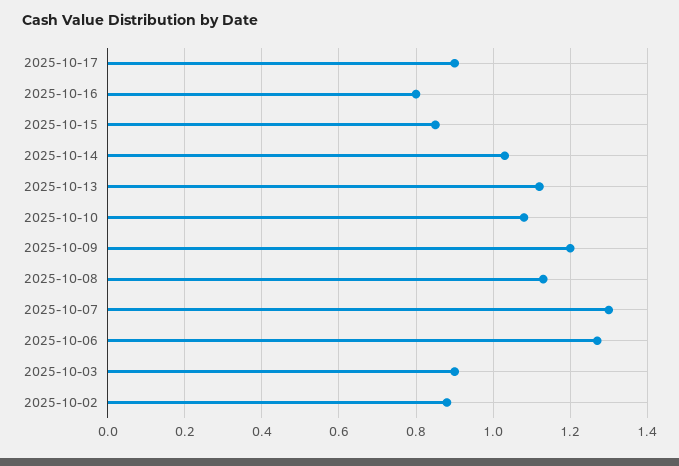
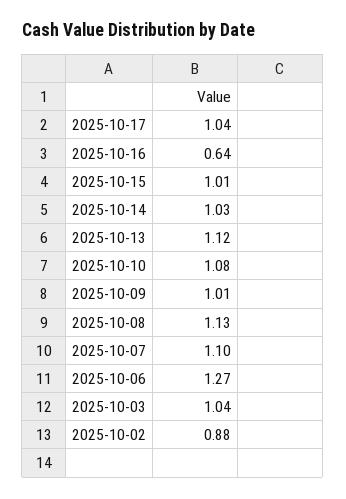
2025-10-17: 0.9 -> 1.04
2025-10-16: 0.8 -> 0.64
2025-10-15: 0.85 -> 1.01
2025-10-09: 1.2 -> 1.01
2025-10-07: 1.3 -> 1.1
2025-10-03: 0.9 -> 1.04

